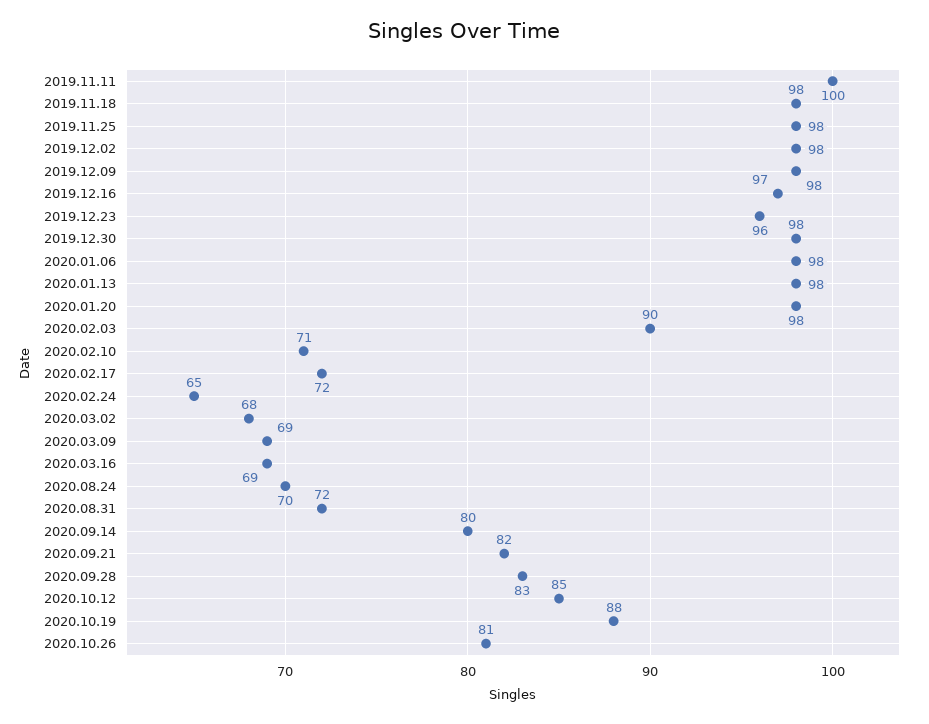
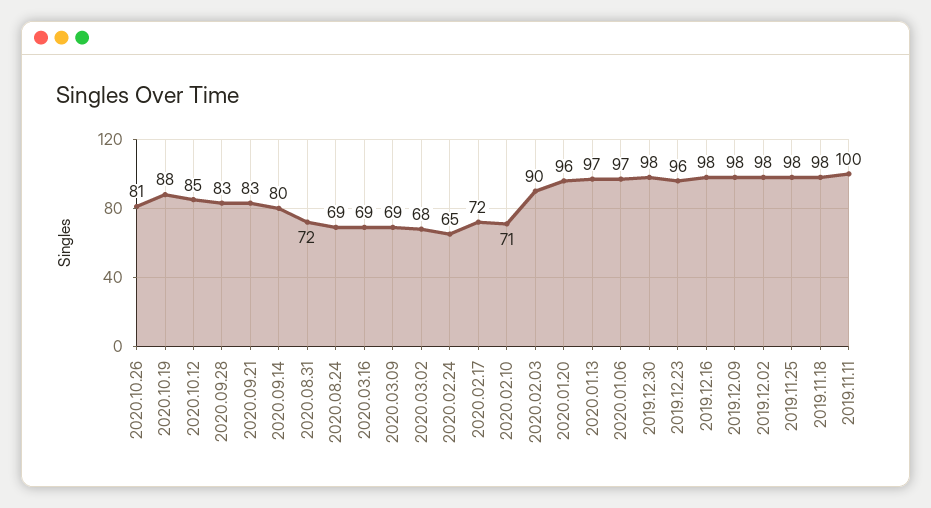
2019.12.16: 97 -> 98
2020.01.06: 98 -> 97
2020.01.13: 98 -> 97
2020.01.20: 98 -> 96
2020.08.24: 70 -> 69
2020.09.21: 82 -> 83

